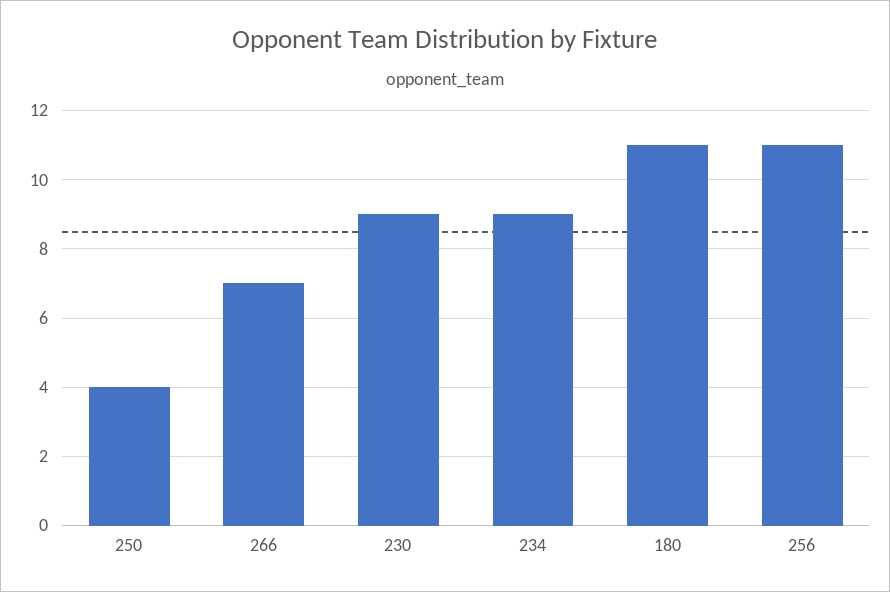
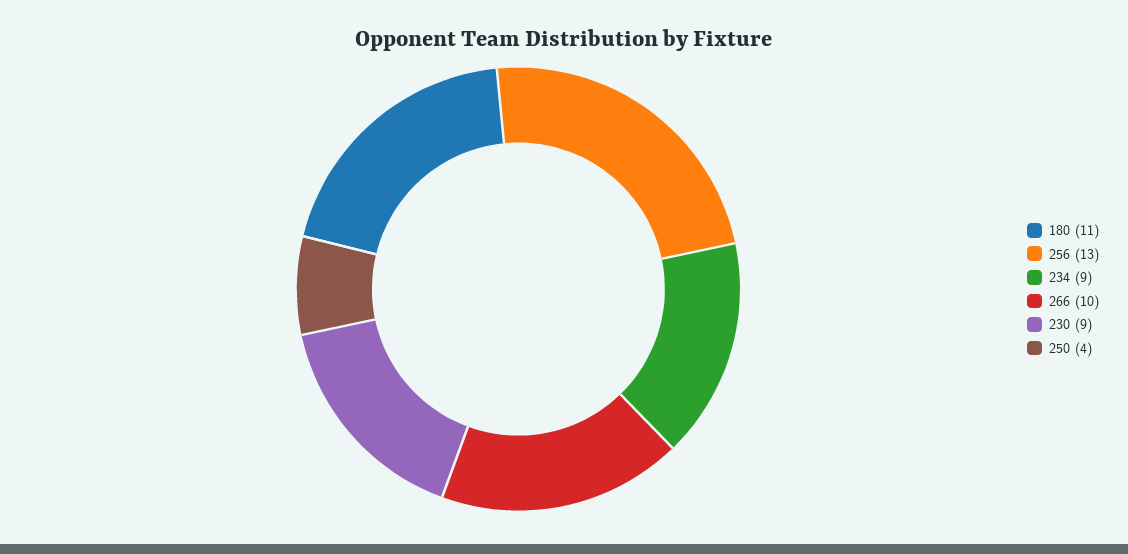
266: 7 -> 10
256: 11 -> 13

